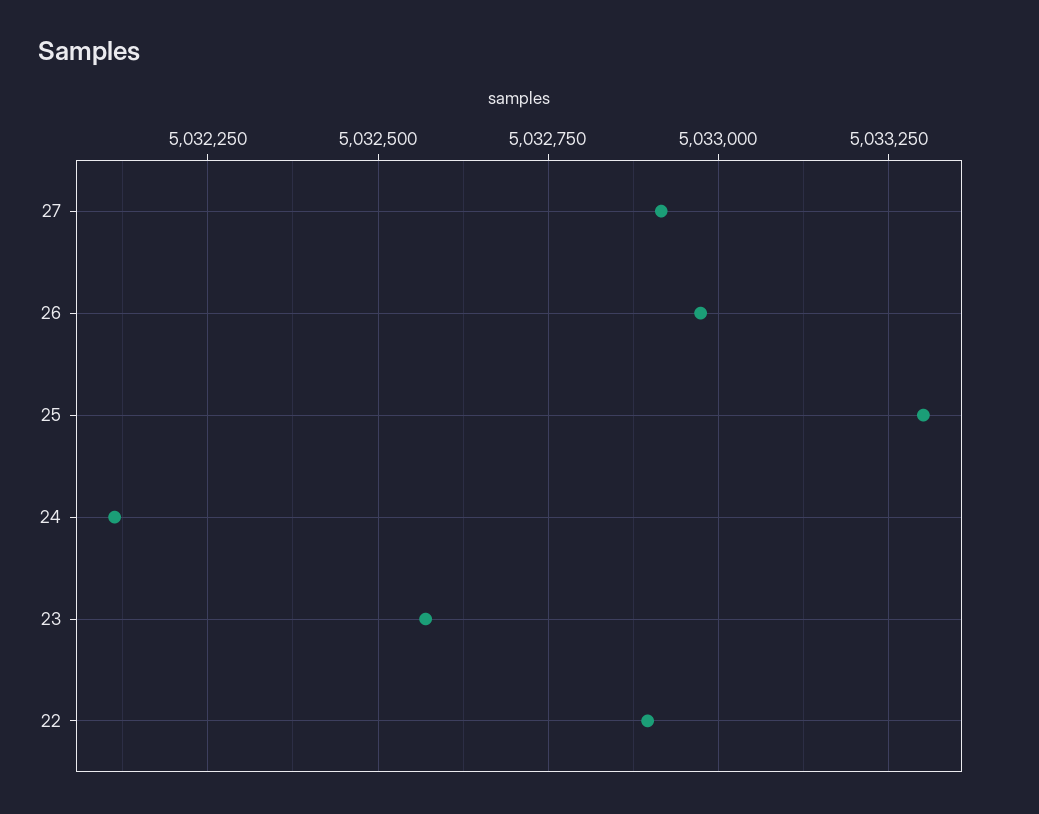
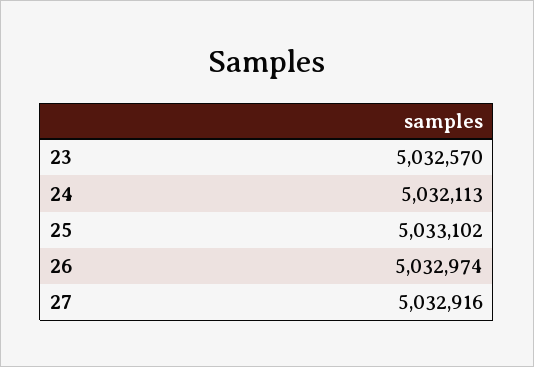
25: 5033300 -> 5033102
22: 5032900 -> none

